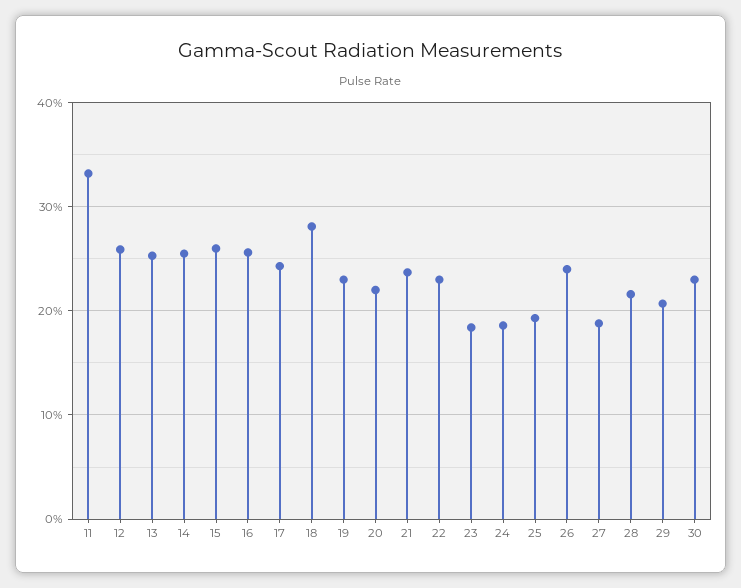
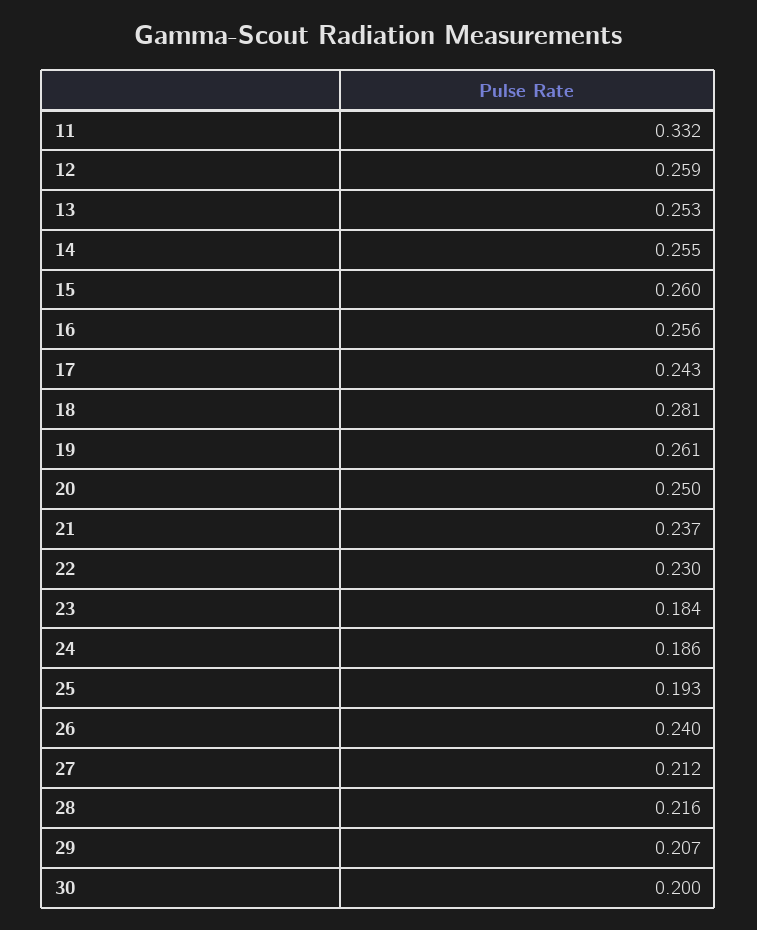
19: 0.23 -> 0.261
20: 0.22 -> 0.25
27: 0.19 -> 0.212
30: 0.23 -> 0.2

